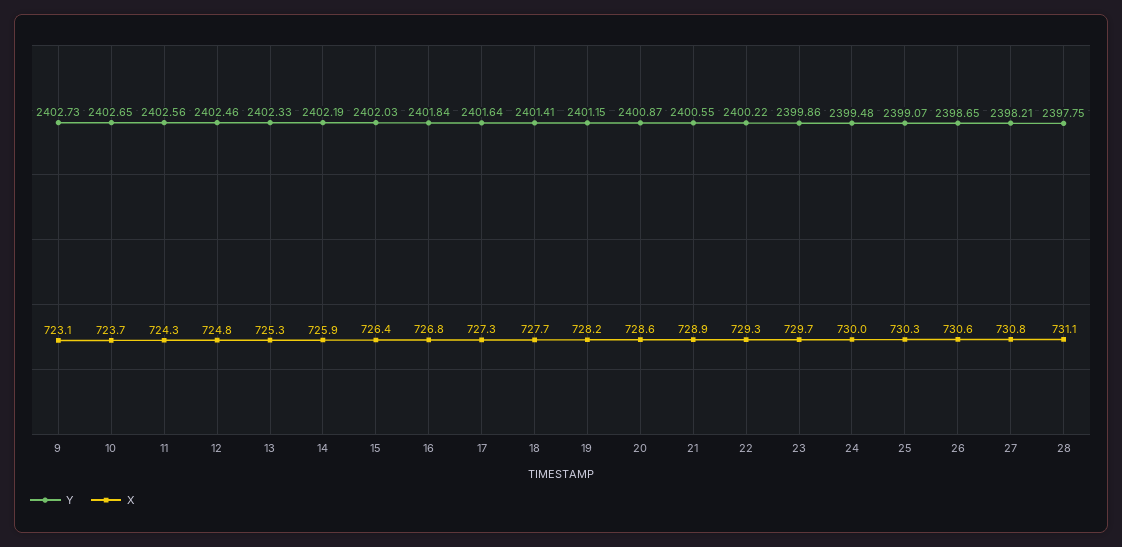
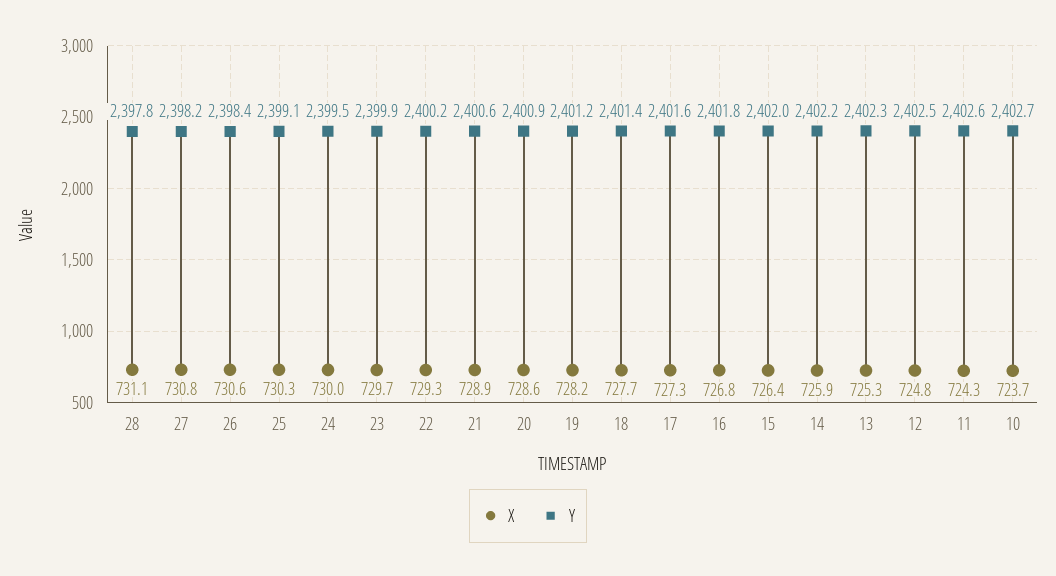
Y, 9: 2402.73 -> none
X, 9: 723.1 -> none
Y, 26: 2398.65 -> 2398.4

